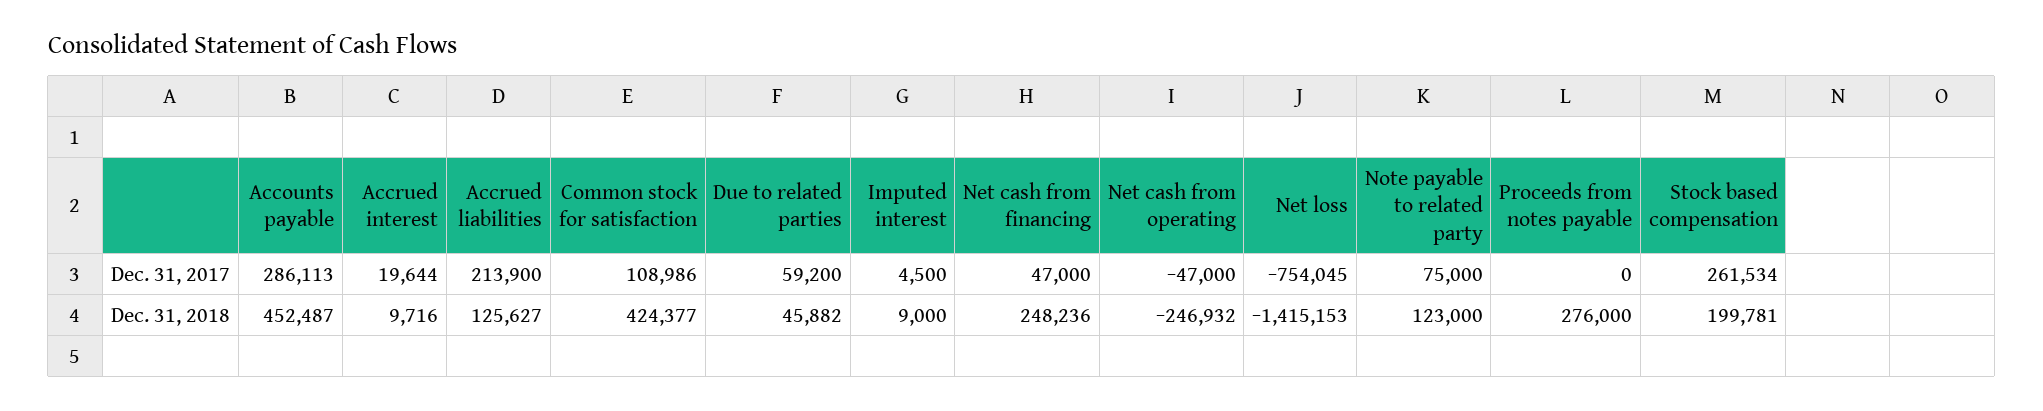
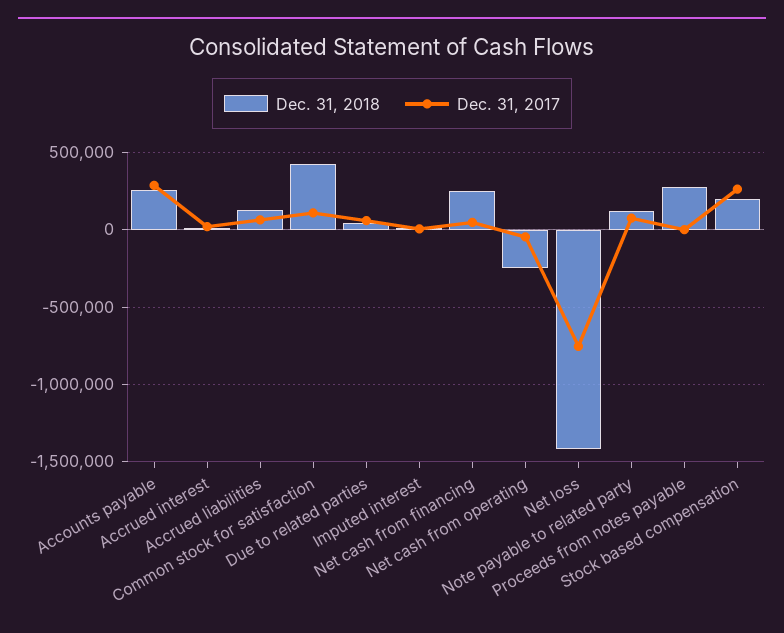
Dec. 31, 2017, Accrued liabilities: 213900 -> 50000
Dec. 31, 2018, Accounts payable: 452487 -> 250000

